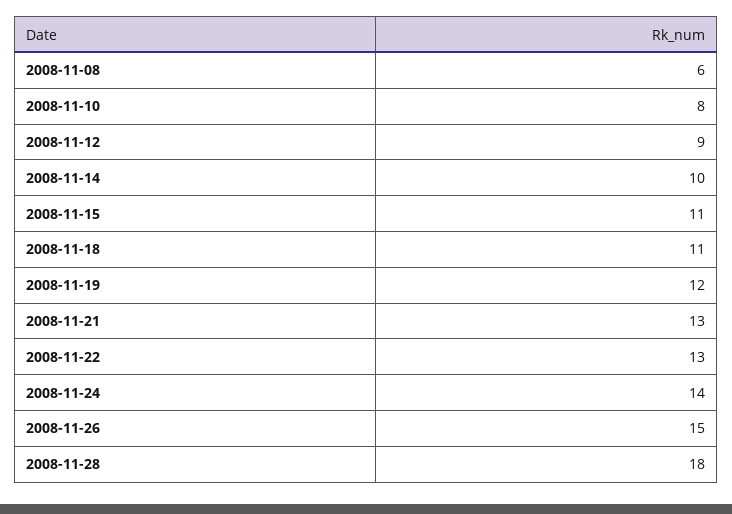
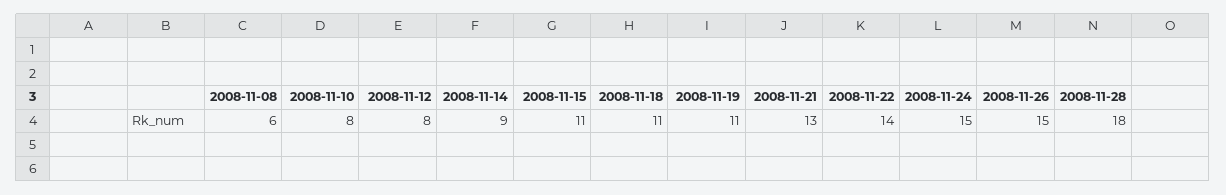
2008-11-12: 9 -> 8
2008-11-14: 10 -> 9
2008-11-19: 12 -> 11
2008-11-22: 13 -> 14
2008-11-24: 14 -> 15

